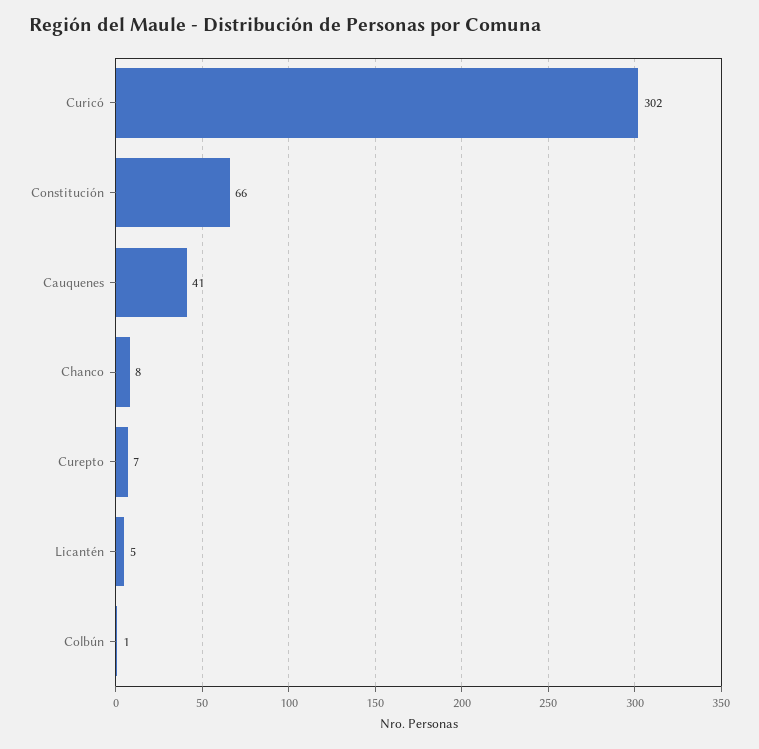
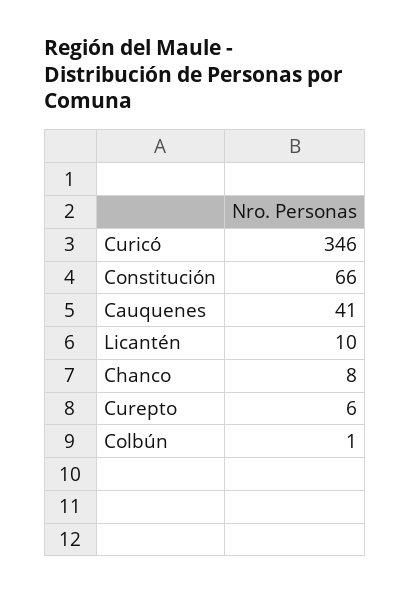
Curicó: 302 -> 346
Curepto: 7 -> 6
Licantén: 5 -> 10

